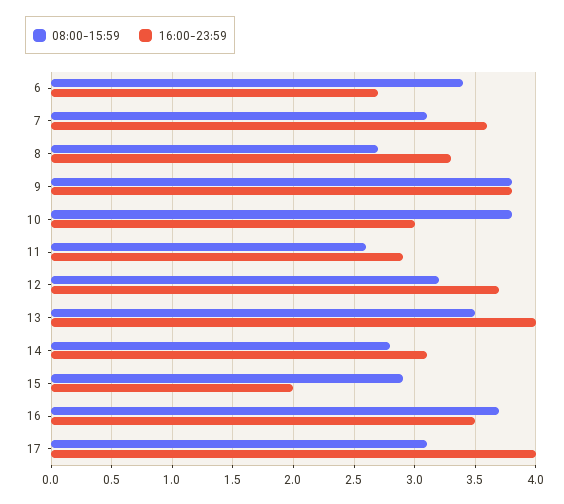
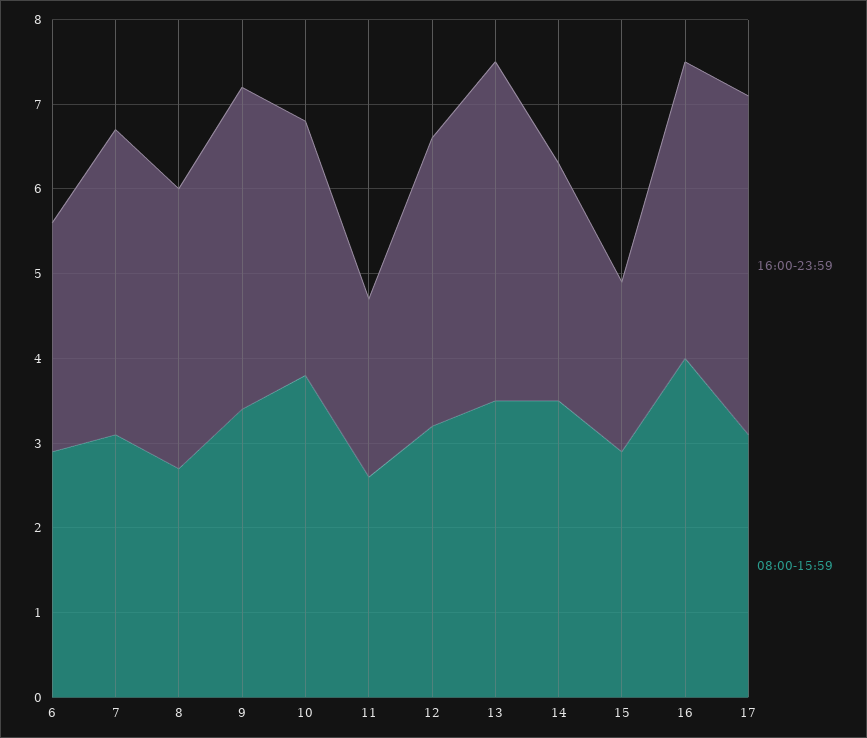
08:00-15:59, 6: 3.4 -> 2.9
08:00-15:59, 9: 3.8 -> 3.4
16:00-23:59, 11: 2.9 -> 2.1
16:00-23:59, 12: 3.7 -> 3.4
08:00-15:59, 14: 2.8 -> 3.5
16:00-23:59, 14: 3.1 -> 2.8
08:00-15:59, 16: 3.7 -> 4

